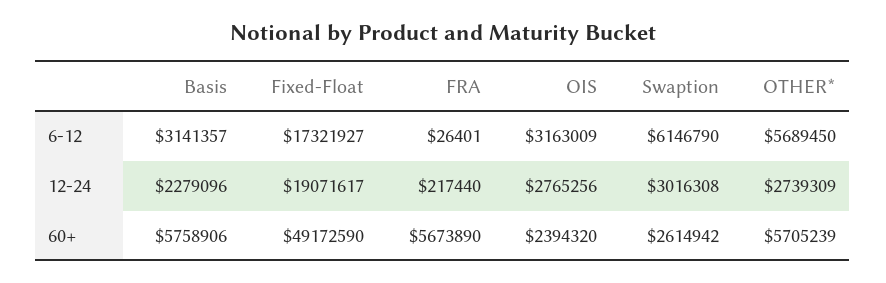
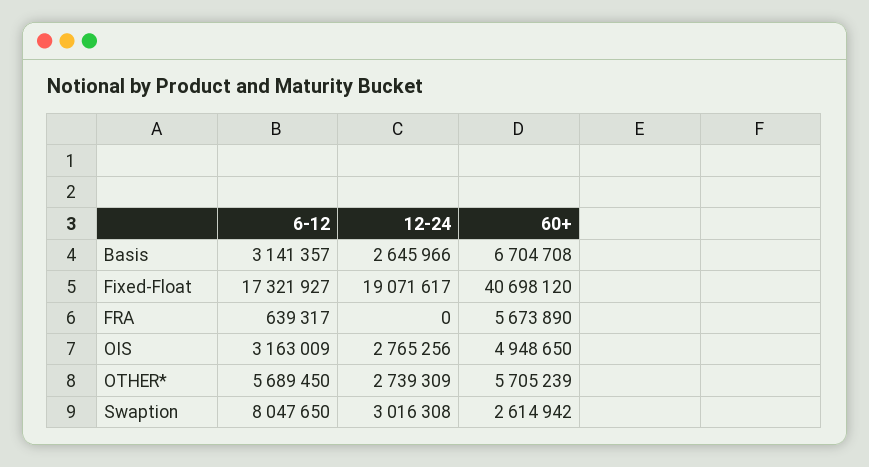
FRA, 6-12: 26401 -> 639317
Swaption, 6-12: 6146790 -> 8047650
Basis, 12-24: 2279096 -> 2645966
FRA, 12-24: 217440 -> 0
Basis, 60+: 5758906 -> 6704708
Fixed-Float, 60+: 49172590 -> 40698120
OIS, 60+: 2394320 -> 4948650

